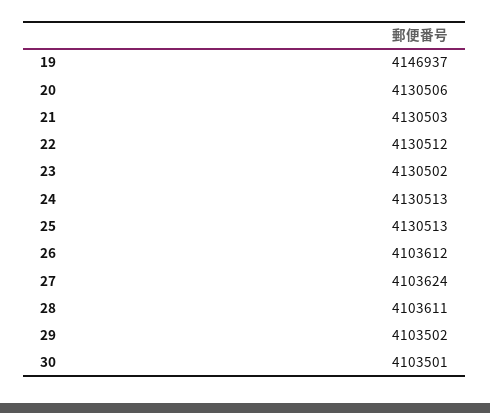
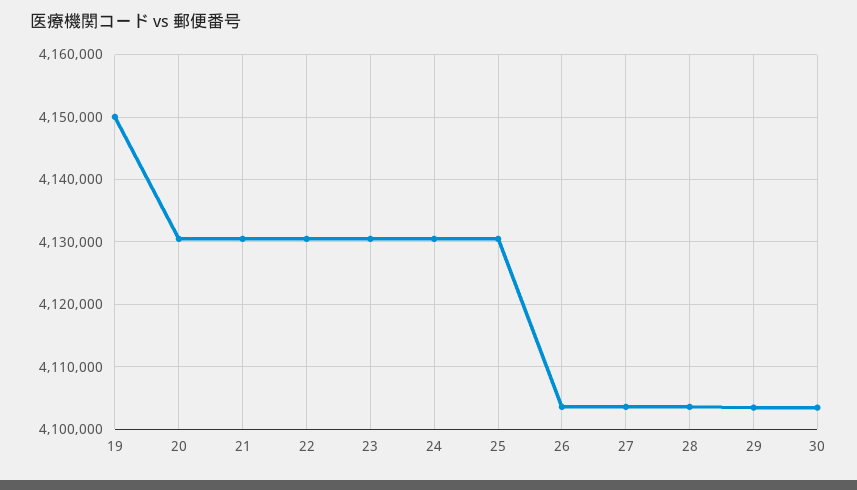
19: 4146937 -> 4150000

